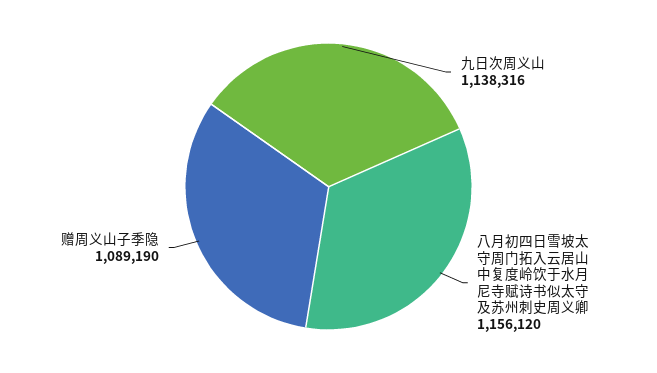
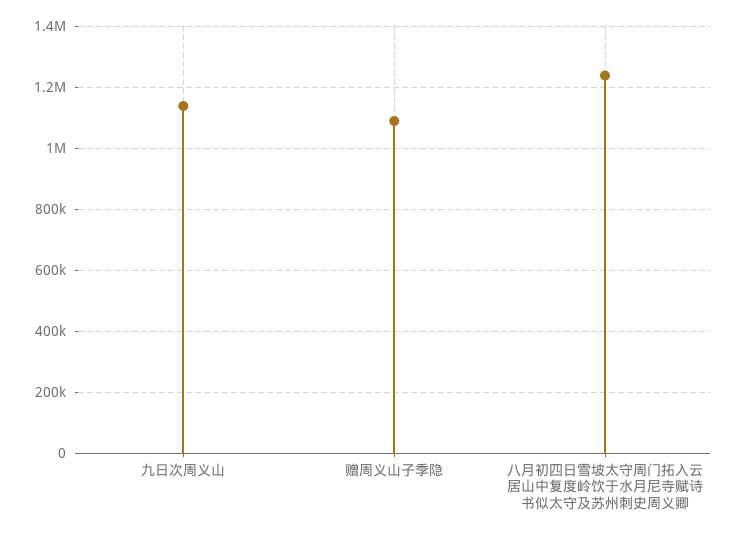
八月初四日雪坡太守周门拓入云居山中复度岭饮于水月尼寺赋诗书似太守及苏州刺史周义卿: 1156120 -> 1240000

